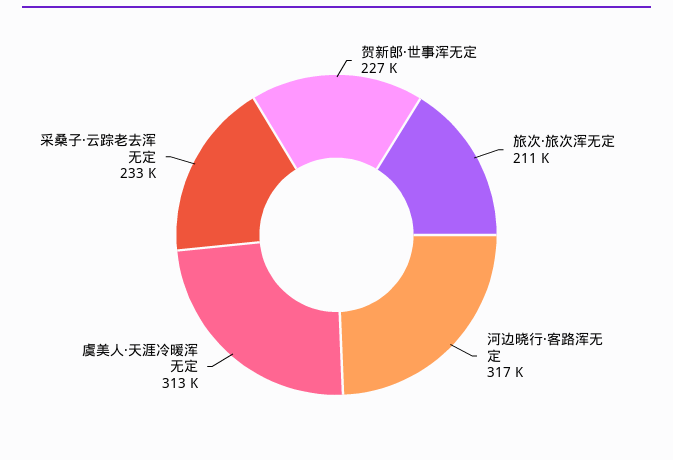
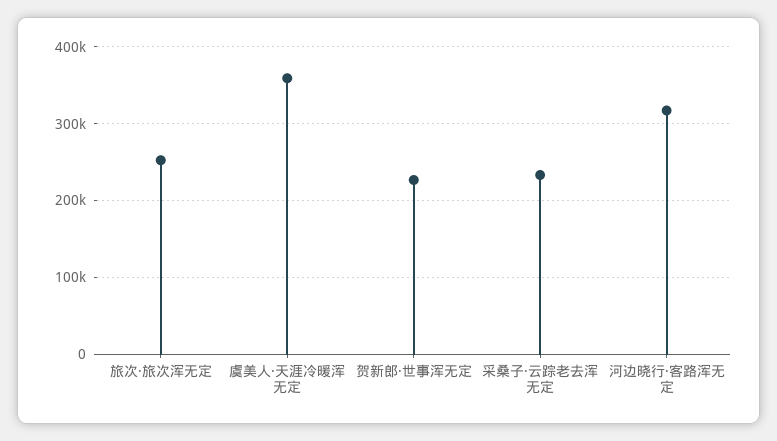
旅次·旅次浑无定: 211000 -> 250000
虞美人·天涯冷暖浑无定: 313000 -> 360000

